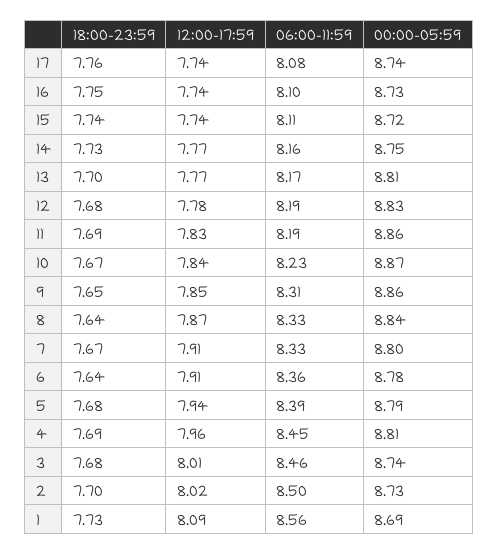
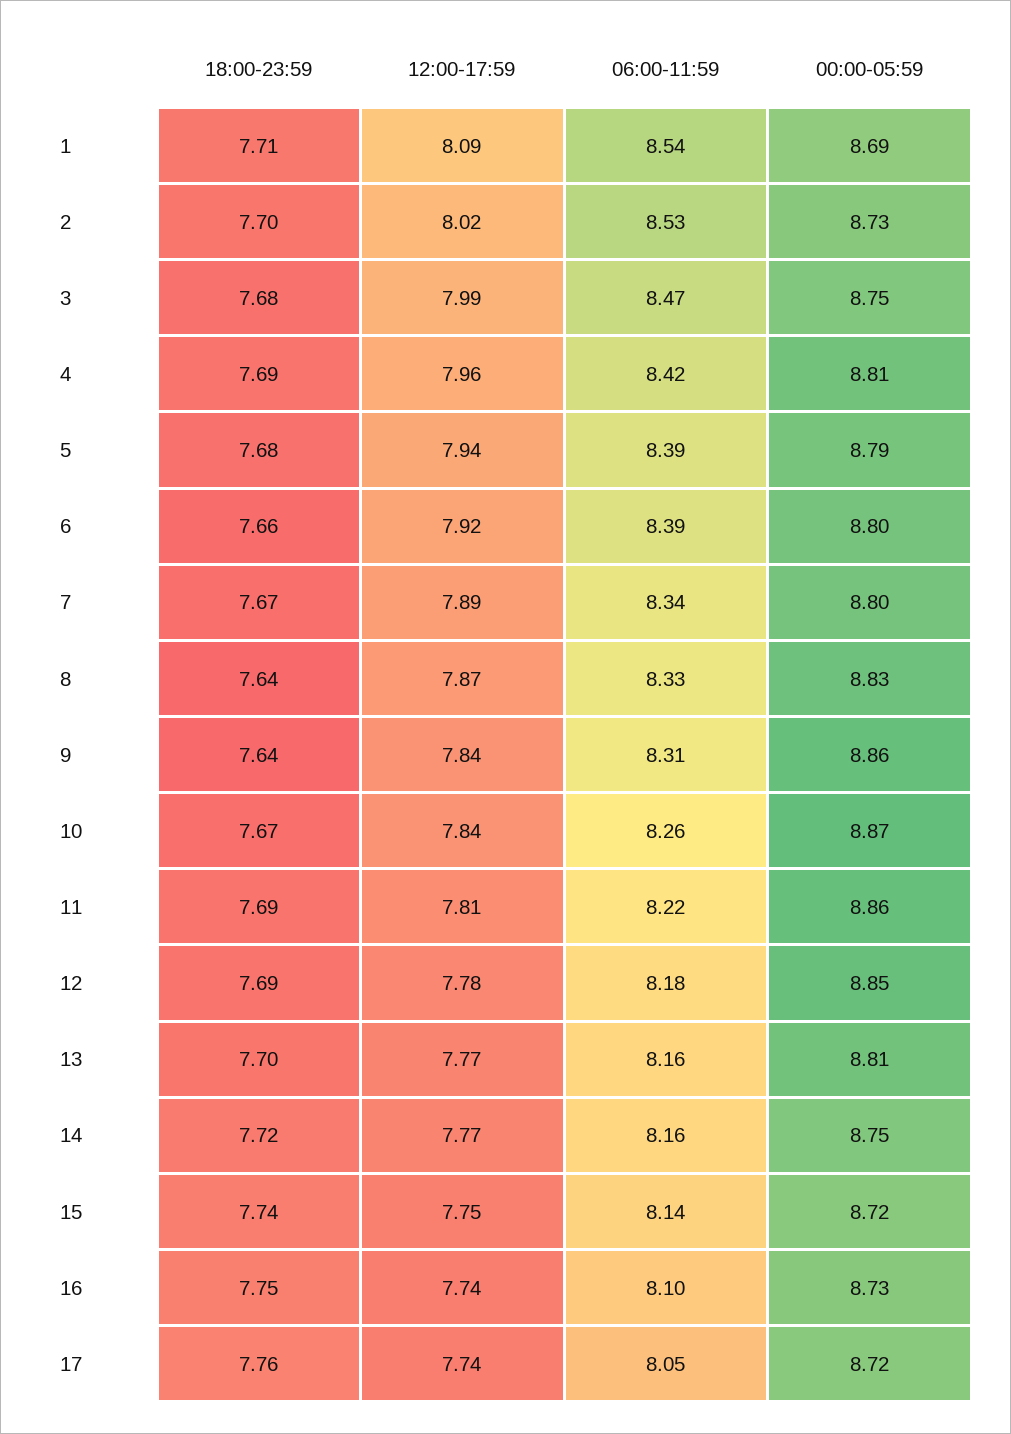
06:00-11:59, 17: 8.08 -> 8.05
00:00-05:59, 17: 8.74 -> 8.72
12:00-17:59, 15: 7.74 -> 7.75
06:00-11:59, 15: 8.11 -> 8.14
18:00-23:59, 14: 7.73 -> 7.72
06:00-11:59, 13: 8.17 -> 8.16
18:00-23:59, 12: 7.68 -> 7.69
06:00-11:59, 12: 8.19 -> 8.18
00:00-05:59, 12: 8.83 -> 8.85
12:00-17:59, 11: 7.83 -> 7.81
06:00-11:59, 11: 8.19 -> 8.22
06:00-11:59, 10: 8.23 -> 8.26
18:00-23:59, 9: 7.65 -> 7.64
12:00-17:59, 9: 7.85 -> 7.84
00:00-05:59, 8: 8.84 -> 8.83
12:00-17:59, 7: 7.91 -> 7.89
06:00-11:59, 7: 8.33 -> 8.34
18:00-23:59, 6: 7.64 -> 7.66
12:00-17:59, 6: 7.91 -> 7.92
06:00-11:59, 6: 8.36 -> 8.39
00:00-05:59, 6: 8.78 -> 8.8
06:00-11:59, 4: 8.45 -> 8.42
12:00-17:59, 3: 8.01 -> 7.99
06:00-11:59, 3: 8.46 -> 8.47
00:00-05:59, 3: 8.74 -> 8.75
06:00-11:59, 2: 8.5 -> 8.53
18:00-23:59, 1: 7.73 -> 7.71
06:00-11:59, 1: 8.56 -> 8.54

